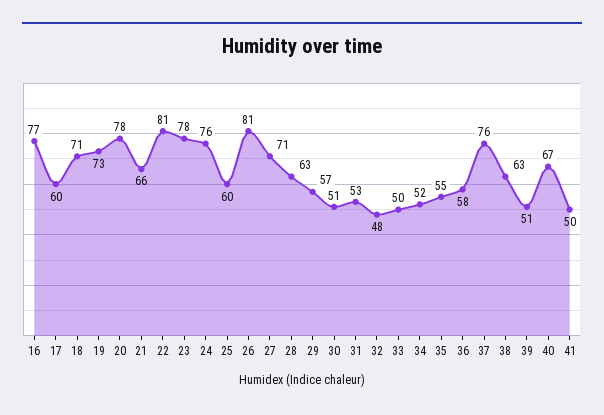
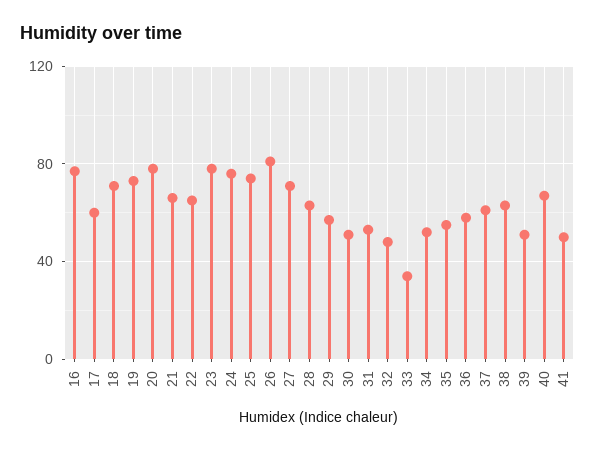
22: 81 -> 65
25: 60 -> 75
33: 50 -> 35
37: 76 -> 60

